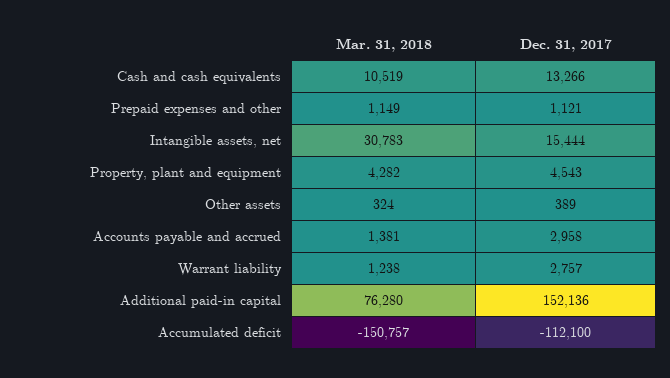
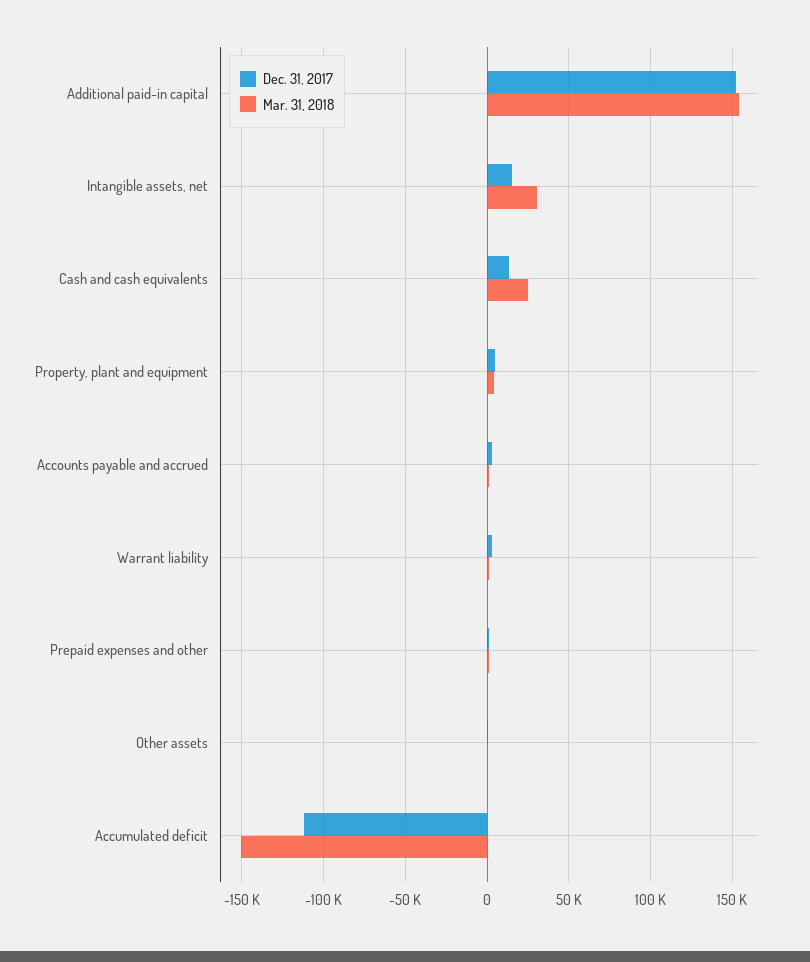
Mar. 31, 2018, Cash and cash equivalents: 10519 -> 25000
Mar. 31, 2018, Additional paid-in capital: 76280 -> 155000

